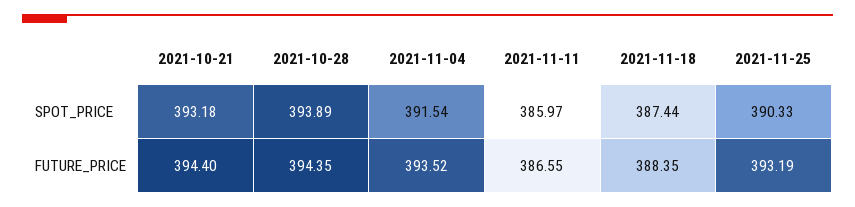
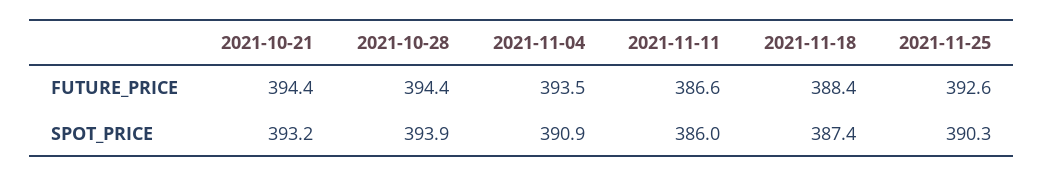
2021-11-04, SPOT_PRICE: 391.54 -> 390.9
2021-11-25, FUTURE_PRICE: 393.19 -> 392.6

